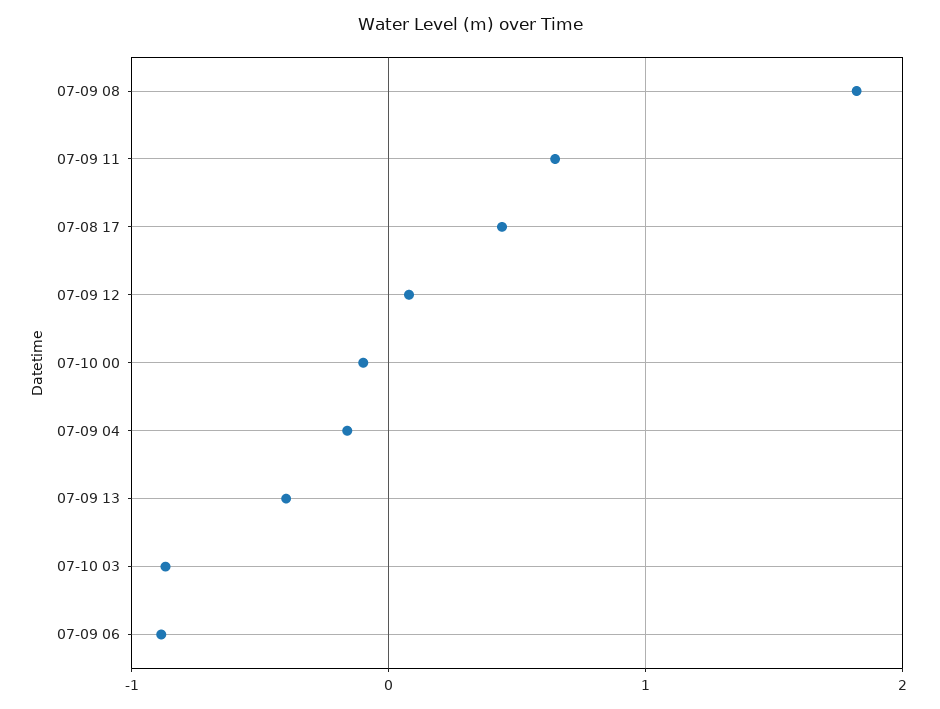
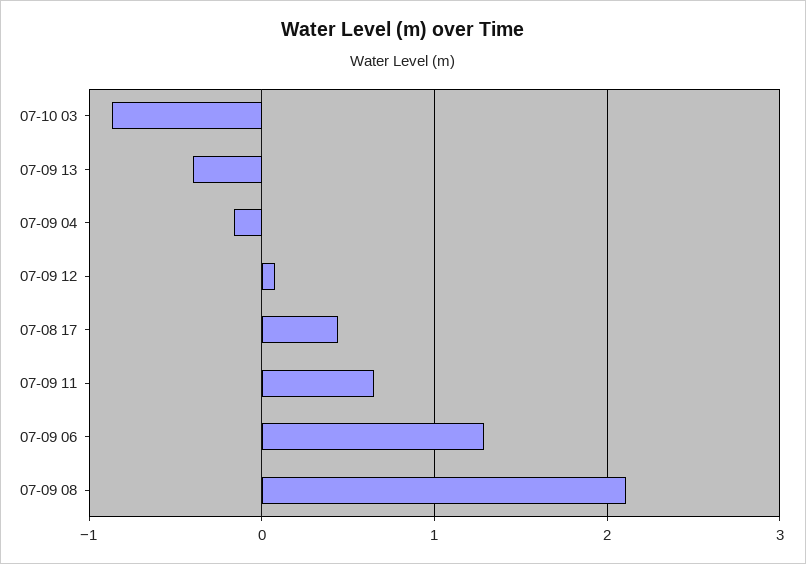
07-09 08: 1.8 -> 2.1
07-10 00: -0.1 -> none
07-09 06: -0.9 -> 1.3

